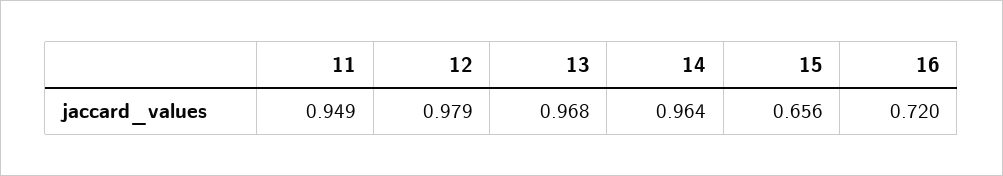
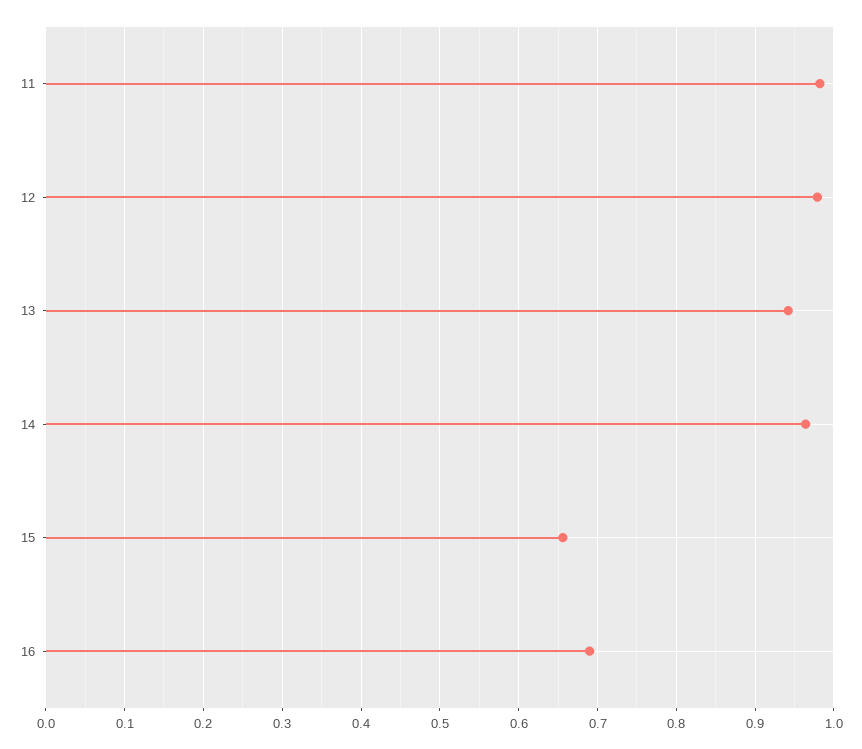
11: 0.949 -> 0.98
13: 0.968 -> 0.94
16: 0.72 -> 0.69

